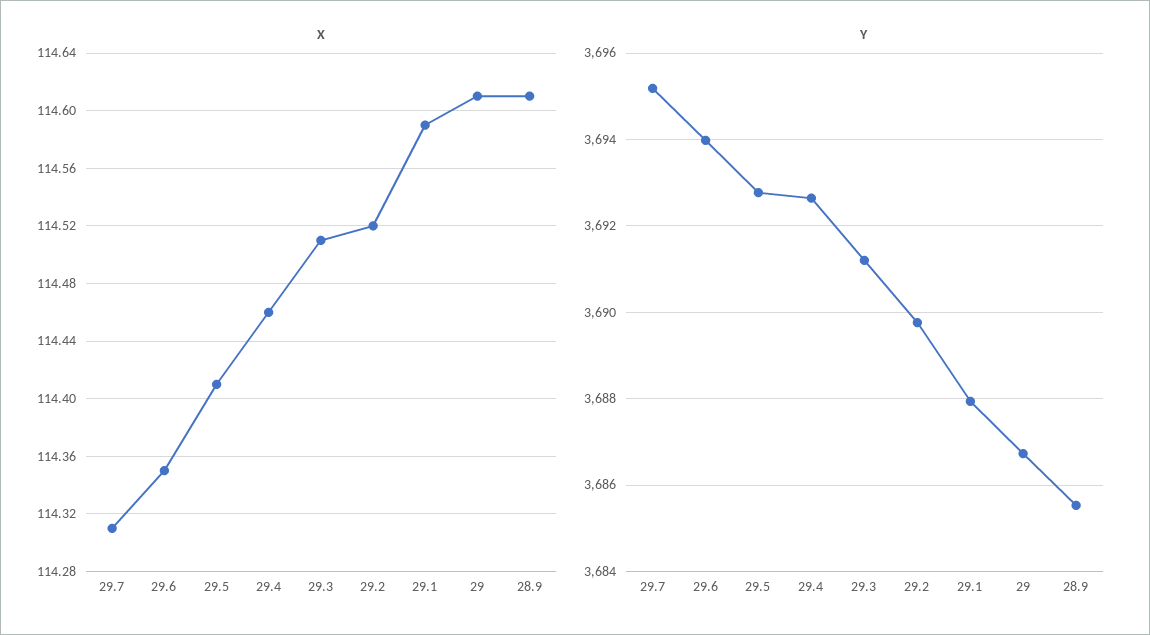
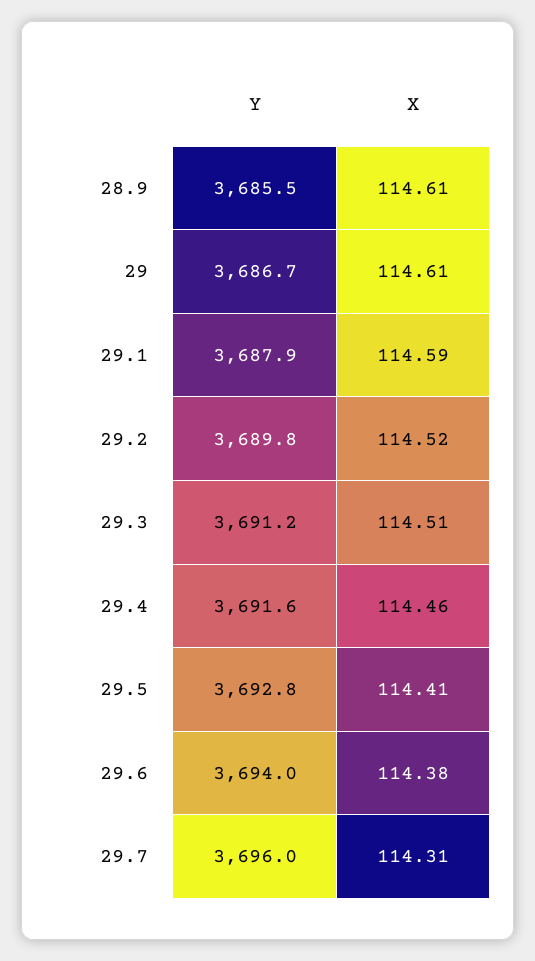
X, 29.6: 114.35 -> 114.38
Y, 29.7: 3695.2 -> 3696
Y, 29.4: 3692.6 -> 3691.6

